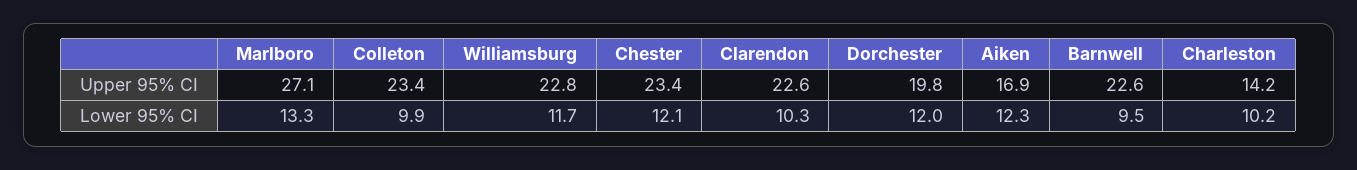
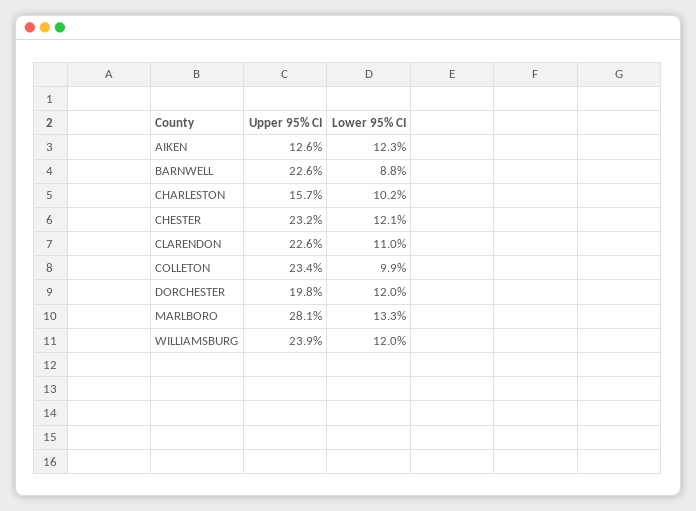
Marlboro, Upper 95% CI: 27.1 -> 28.1
Williamsburg, Upper 95% CI: 22.8 -> 23.9
Chester, Upper 95% CI: 23.4 -> 23.2
Aiken, Upper 95% CI: 16.9 -> 12.6
Charleston, Upper 95% CI: 14.2 -> 15.7
Williamsburg, Lower 95% CI: 11.7 -> 12
Clarendon, Lower 95% CI: 10.3 -> 11
Barnwell, Lower 95% CI: 9.5 -> 8.8

